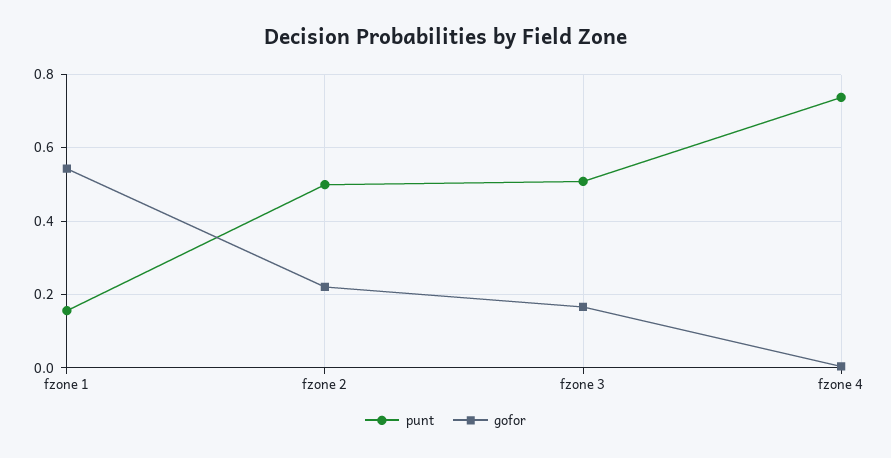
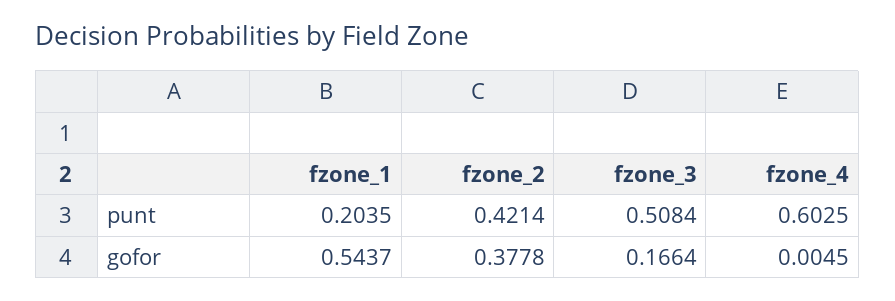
punt, fzone 1: 0.16 -> 0.2035
punt, fzone 2: 0.5 -> 0.4214
gofor, fzone 2: 0.22 -> 0.3778
punt, fzone 4: 0.74 -> 0.6025

